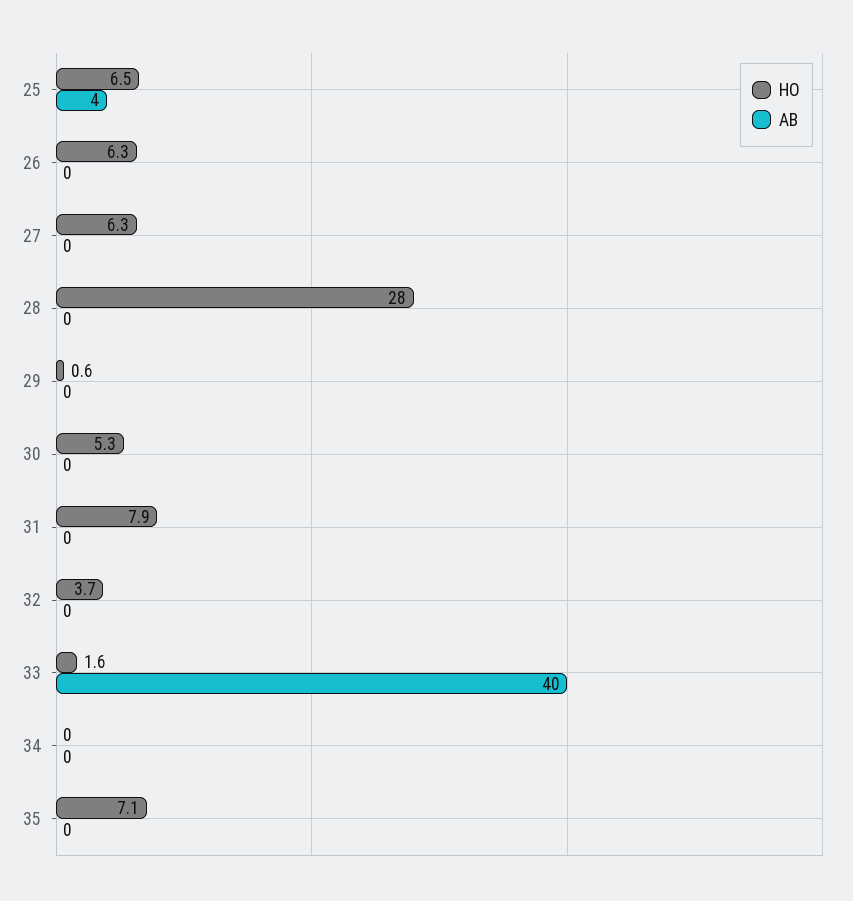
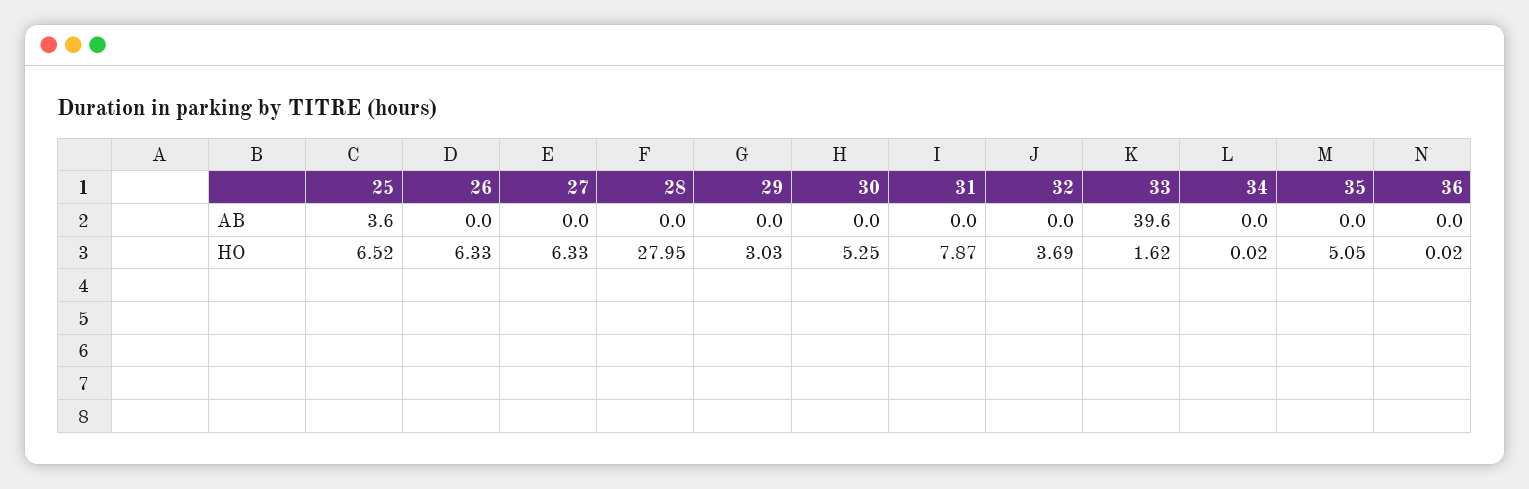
HO, 29: 0.6 -> 3.03
HO, 35: 7.1 -> 5.05
AB, 36: none -> 0
HO, 36: none -> 0.02

